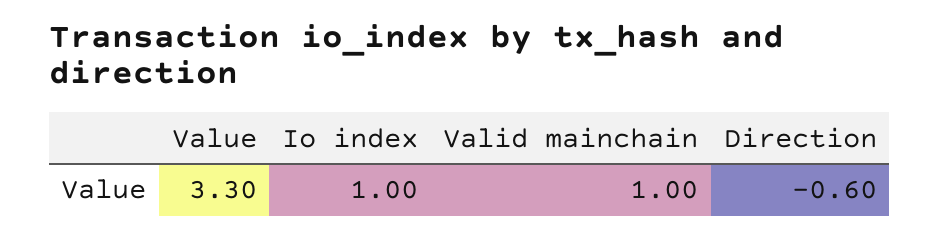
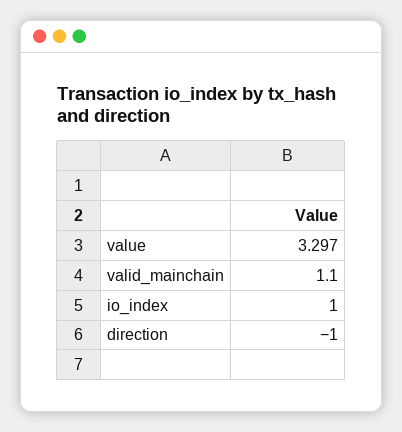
Valid mainchain: 1 -> 1.1
Direction: -0.6 -> -1

